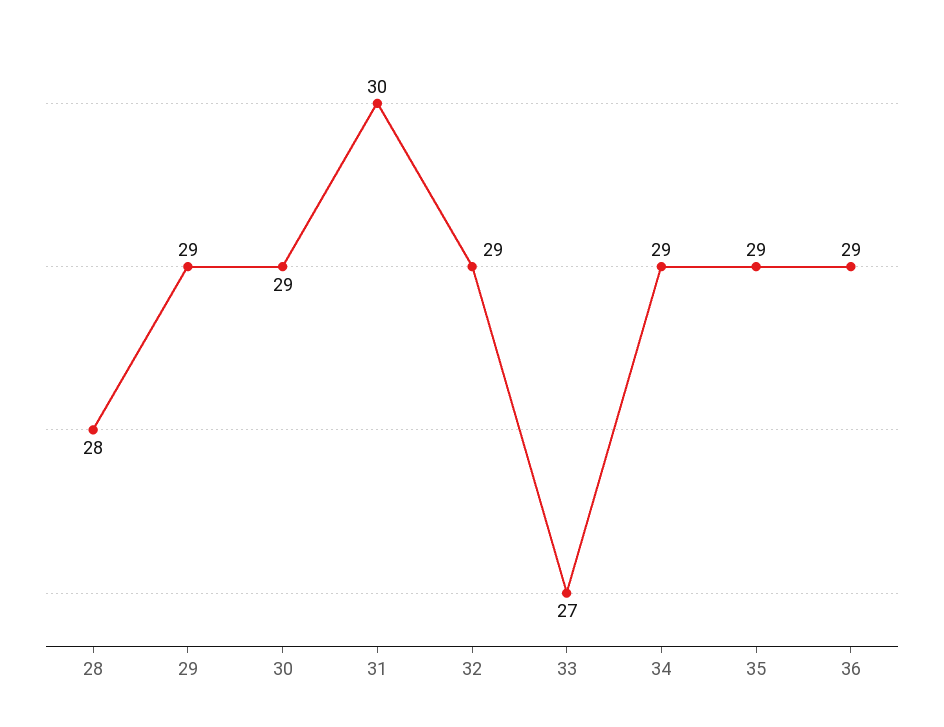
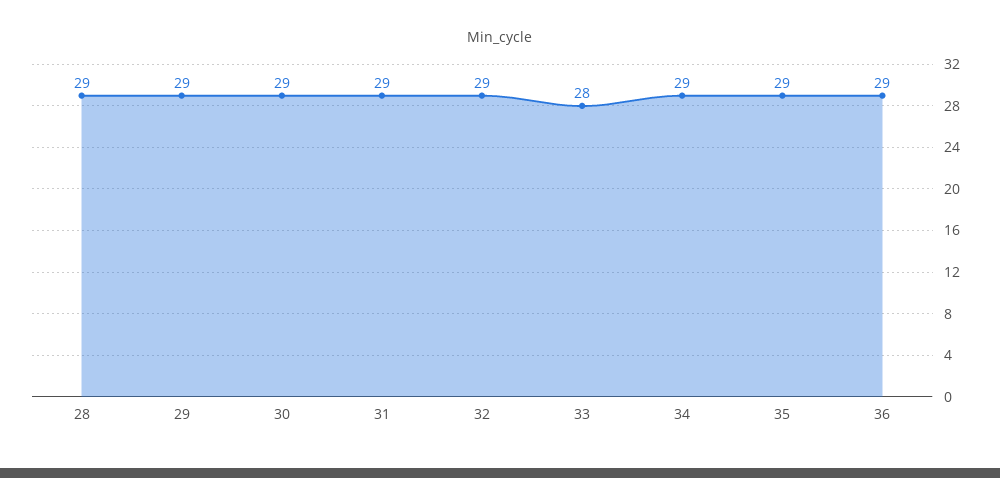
28: 28 -> 29
31: 30 -> 29
33: 27 -> 28

